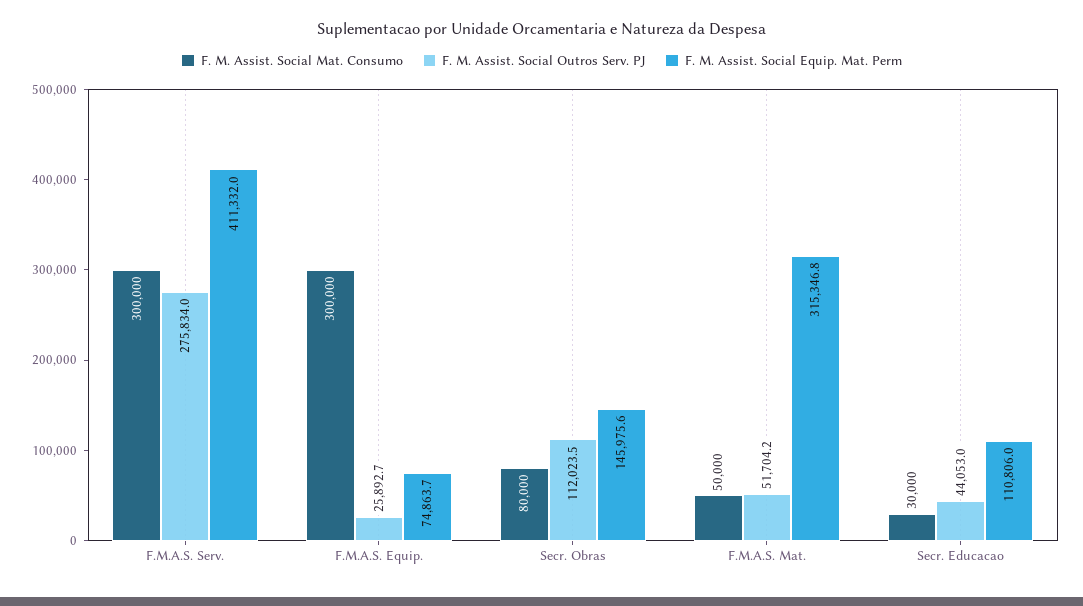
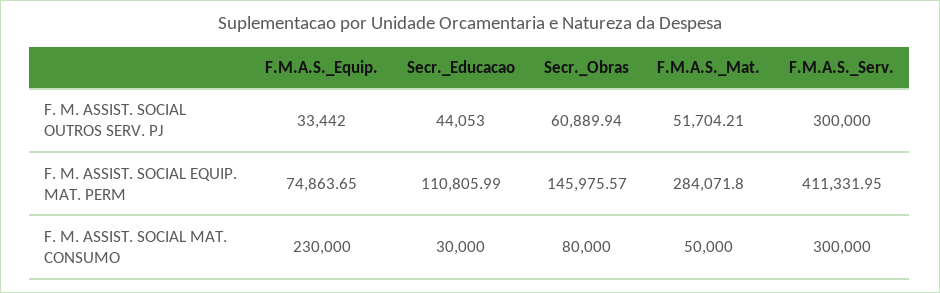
F. M. Assist. Social Outros Serv. PJ, F.M.A.S. Serv.: 275834 -> 300000
F. M. Assist. Social Mat. Consumo, F.M.A.S. Equip.: 300000 -> 230000
F. M. Assist. Social Outros Serv. PJ, F.M.A.S. Equip.: 25892.7 -> 33442
F. M. Assist. Social Outros Serv. PJ, Secr. Obras: 112023.5 -> 60889.94
F. M. Assist. Social Equip. Mat. Perm, F.M.A.S. Mat.: 315346.8 -> 284071.8

